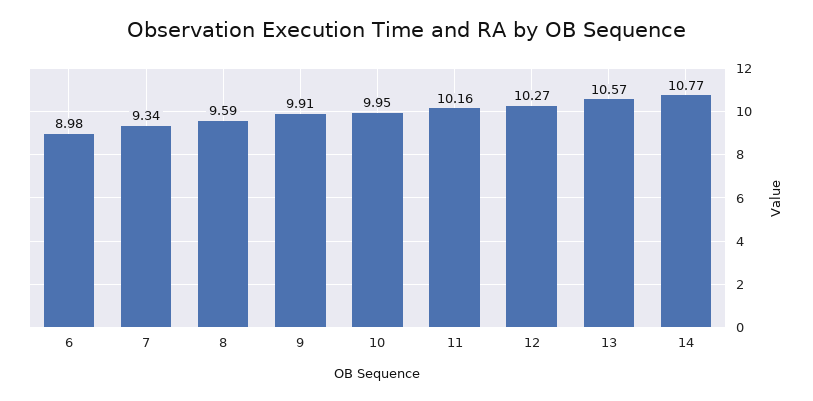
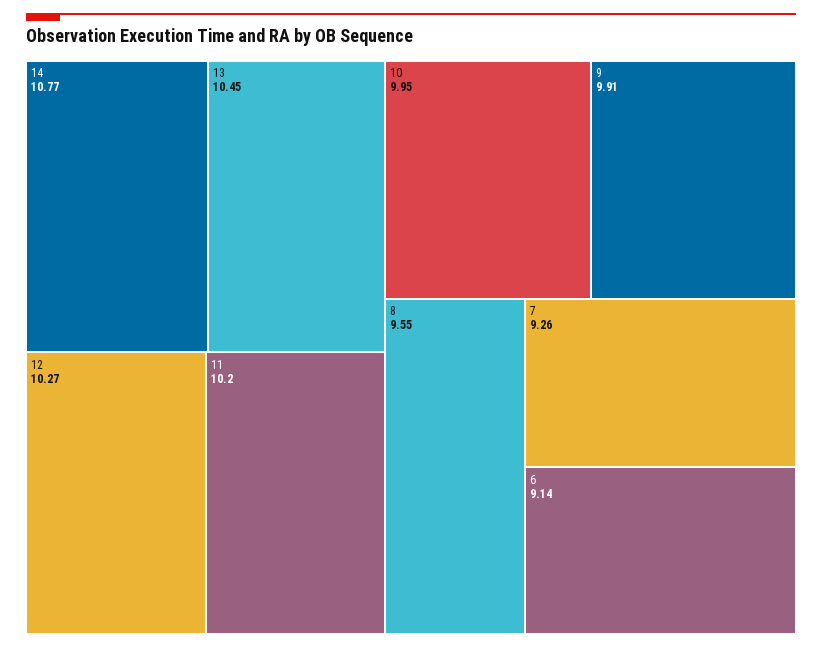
6: 8.98 -> 9.14
7: 9.34 -> 9.26
8: 9.59 -> 9.55
11: 10.16 -> 10.2
13: 10.57 -> 10.45

